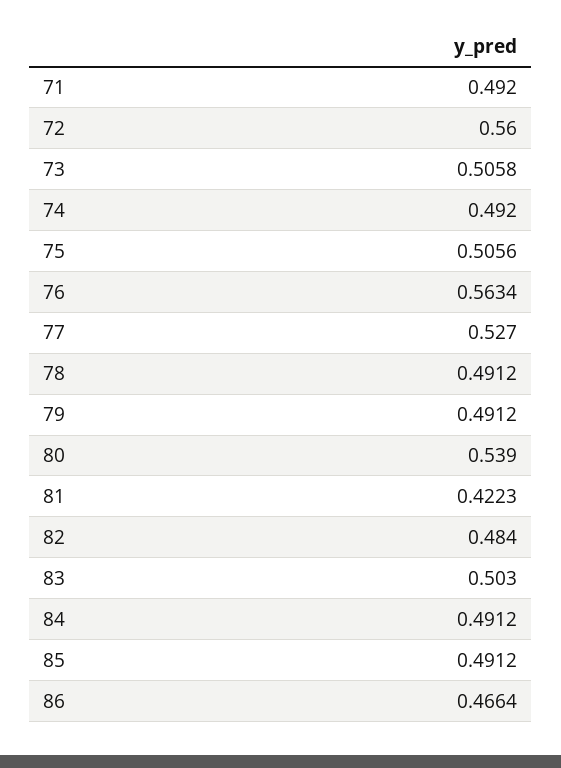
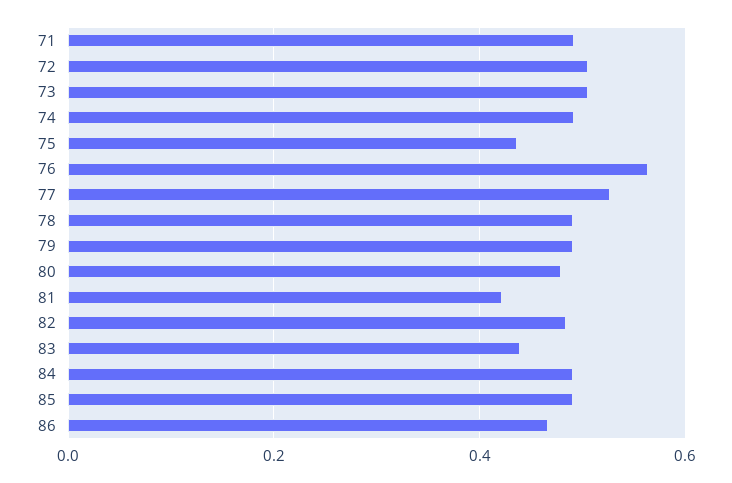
72: 0.56 -> 0.5
75: 0.5056 -> 0.44
80: 0.539 -> 0.48
83: 0.503 -> 0.44

